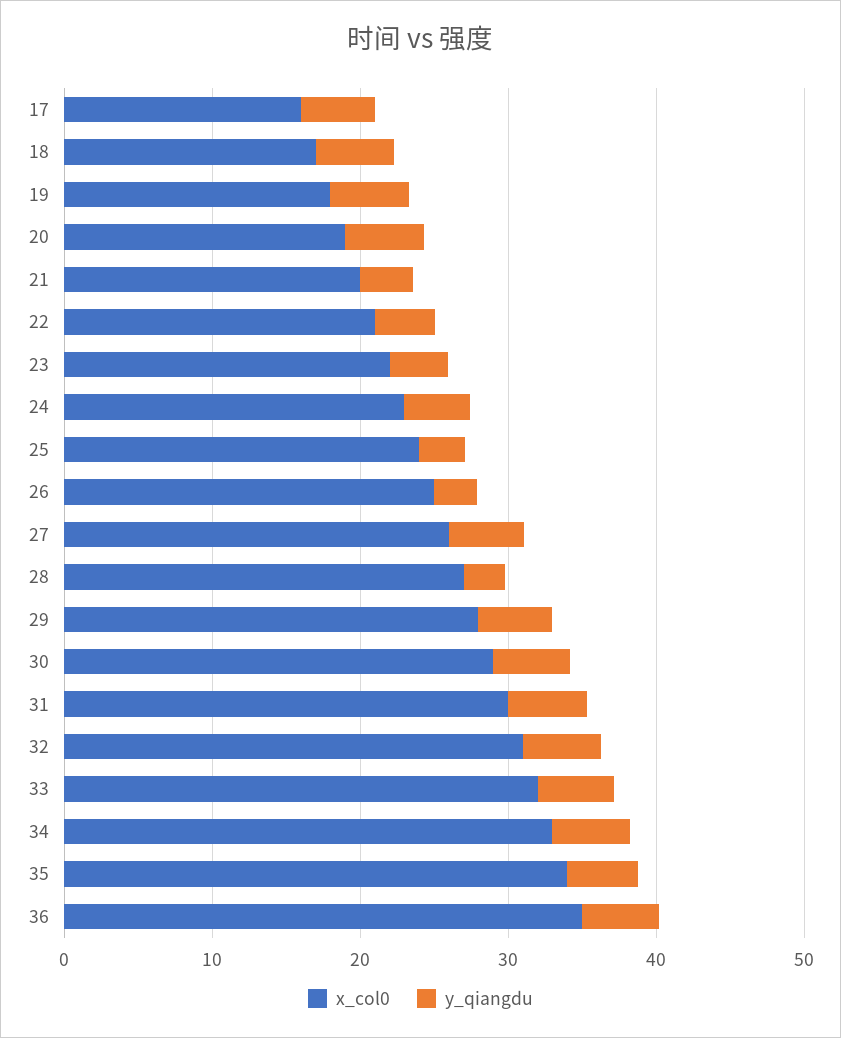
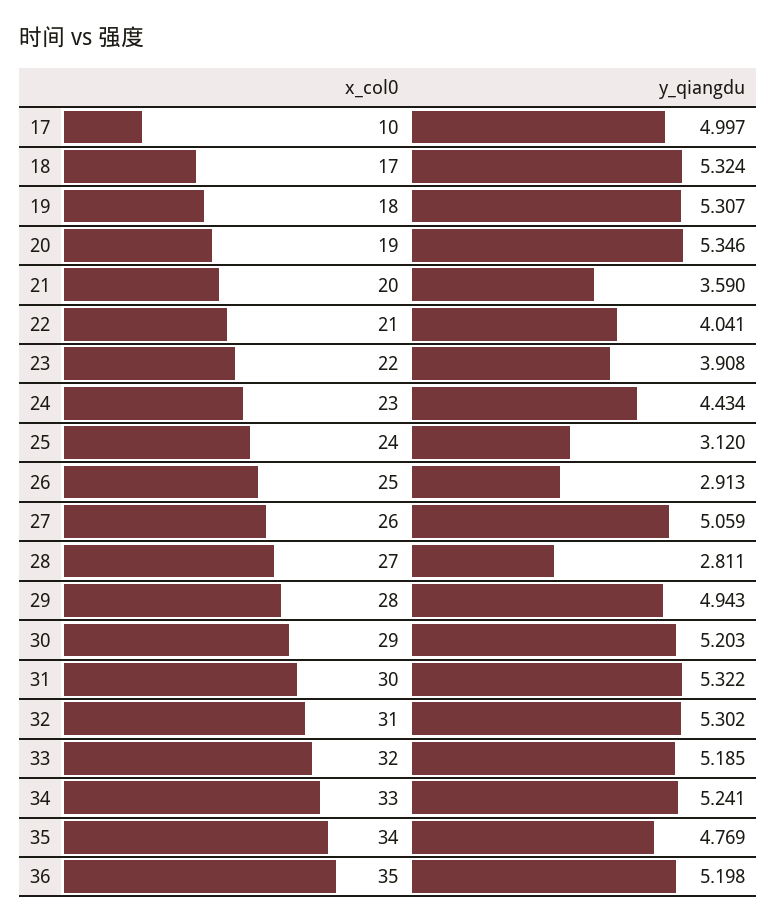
x_col0, 17: 16 -> 10

